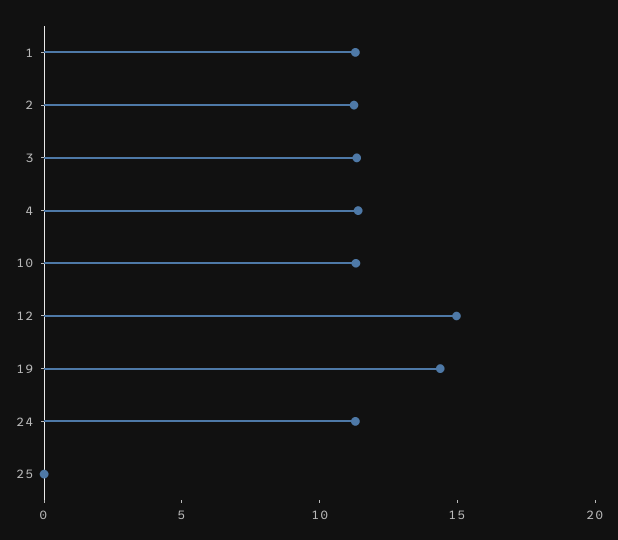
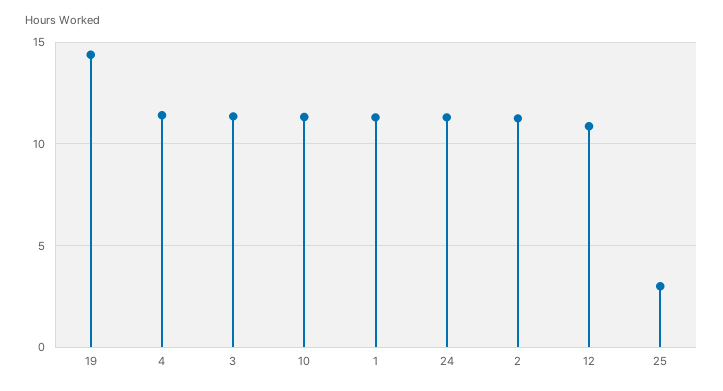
12: 15 -> 11
25: 0 -> 3

